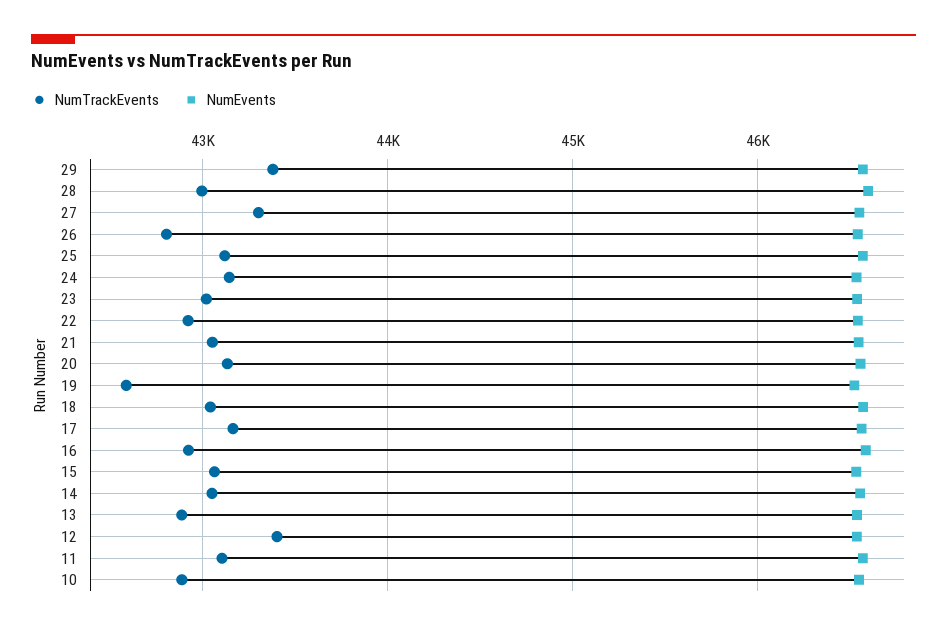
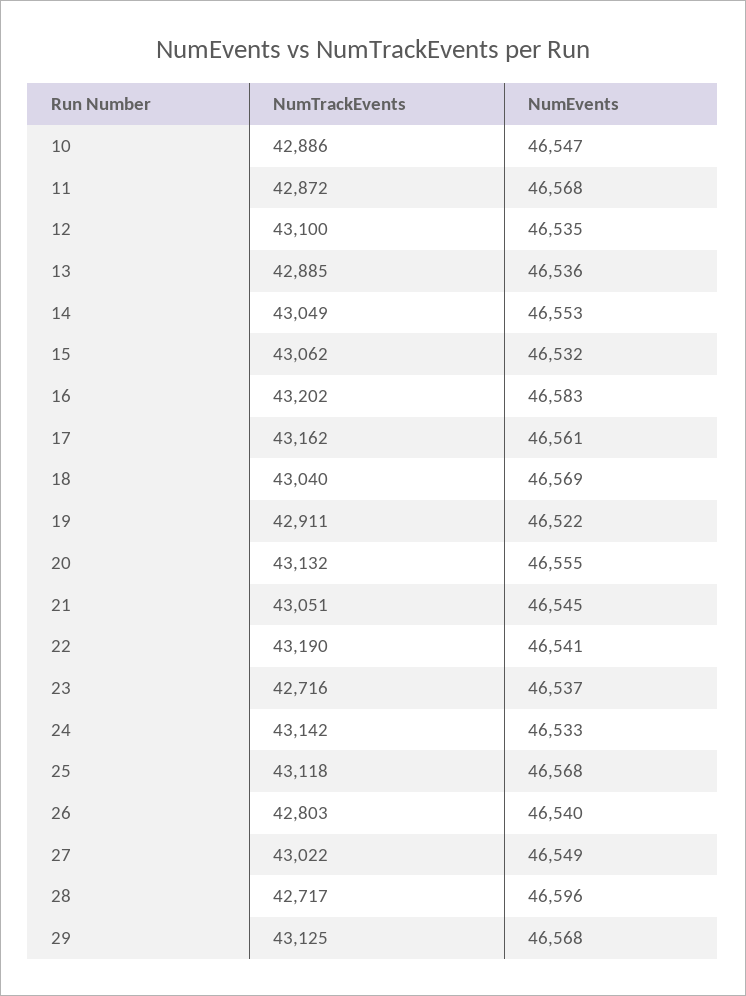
NumTrackEvents, 29: 43400 -> 43125
NumTrackEvents, 28: 43000 -> 42717
NumTrackEvents, 27: 43300 -> 43022
NumTrackEvents, 23: 43000 -> 42716
NumTrackEvents, 22: 42900 -> 43190
NumTrackEvents, 19: 42600 -> 42911
NumTrackEvents, 16: 42900 -> 43202
NumTrackEvents, 12: 43400 -> 43100
NumTrackEvents, 11: 43100 -> 42872

